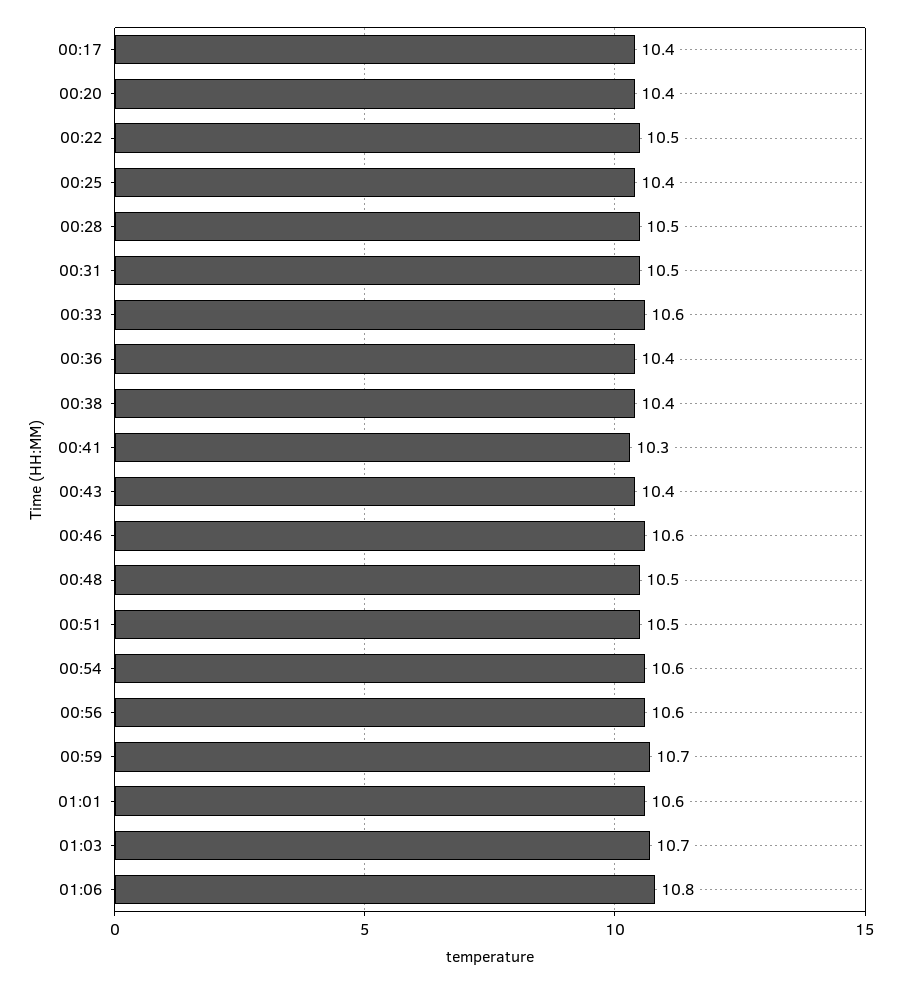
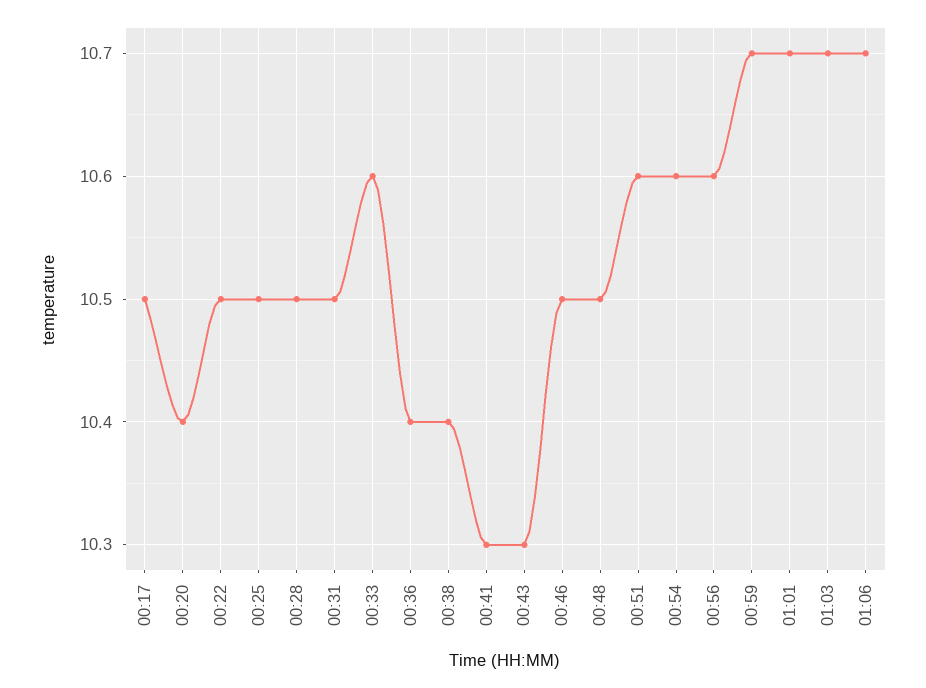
00:17: 10.4 -> 10.5
00:25: 10.4 -> 10.5
00:43: 10.4 -> 10.3
00:46: 10.6 -> 10.5
00:51: 10.5 -> 10.6
01:01: 10.6 -> 10.7
01:06: 10.8 -> 10.7

